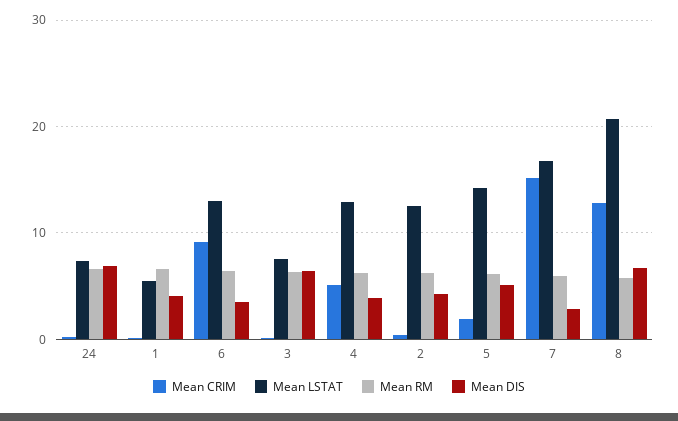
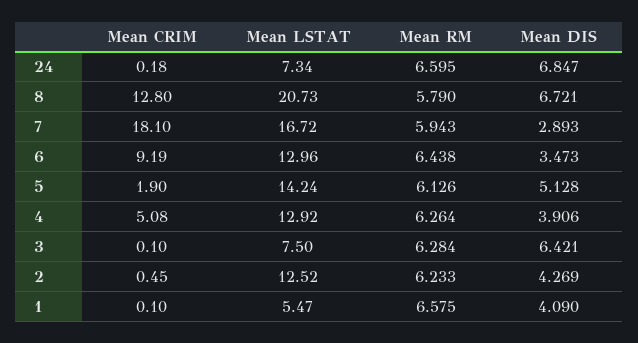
Mean CRIM, 7: 15 -> 18.1

